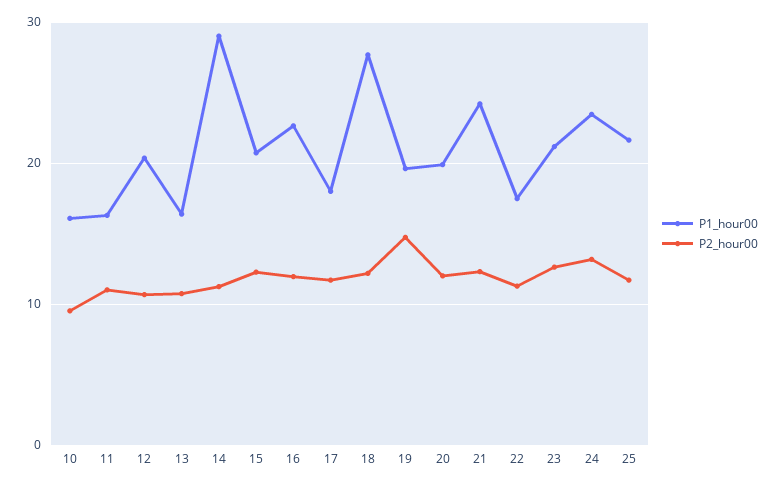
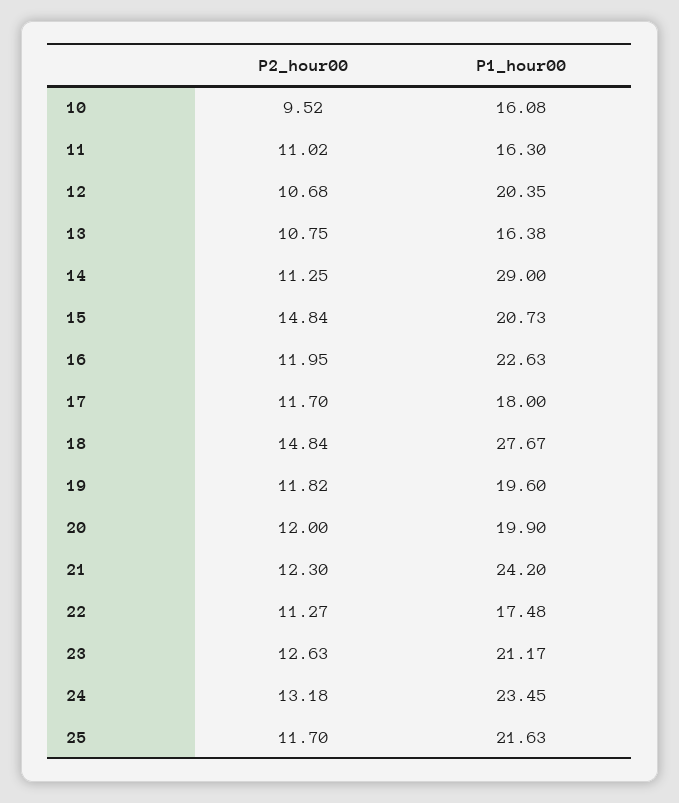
P2_hour00, 15: 12 -> 14.84
P2_hour00, 18: 12 -> 14.84
P2_hour00, 19: 15 -> 11.82

